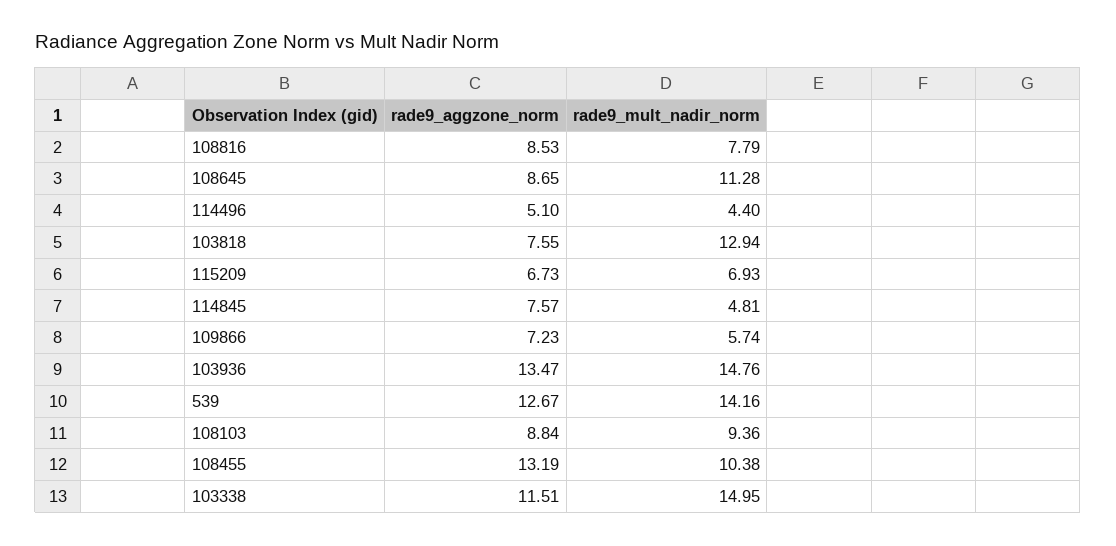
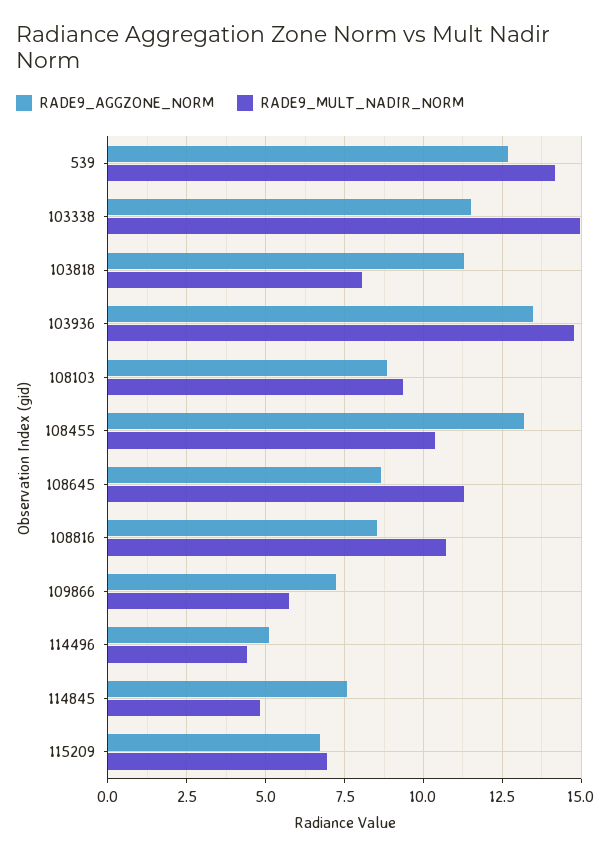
rade9_mult_nadir_norm, 108816: 7.79 -> 10.75
rade9_aggzone_norm, 103818: 7.55 -> 11.25
rade9_mult_nadir_norm, 103818: 12.94 -> 8

